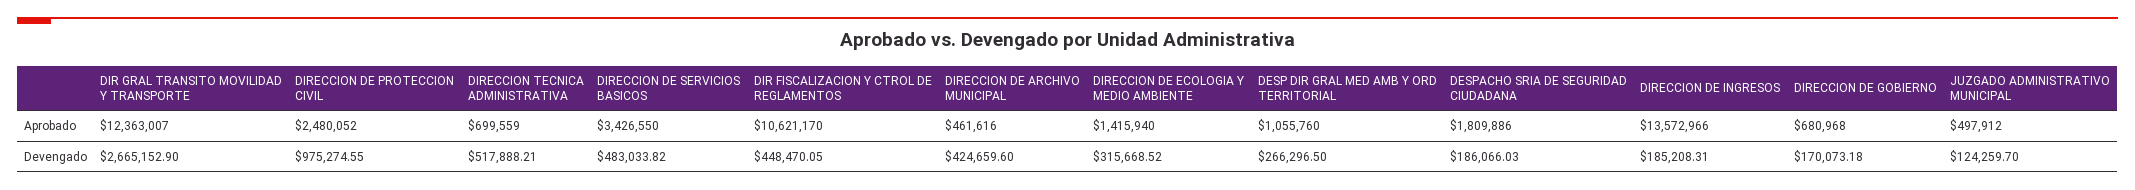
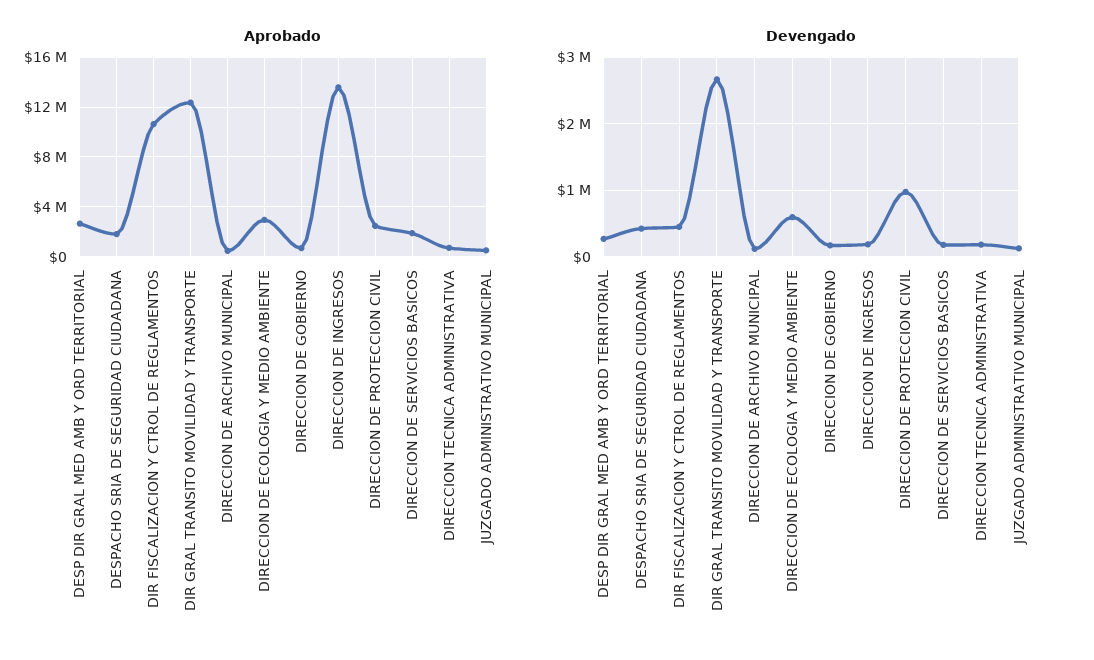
Aprobado, DIRECCION DE SERVICIOS BASICOS: 3426550 -> 2000000
Aprobado, DIRECCION DE ECOLOGIA Y MEDIO AMBIENTE: 1415940 -> 3000000
Aprobado, DESP DIR GRAL MED AMB Y ORD TERRITORIAL: 1055760 -> 2500000
Devengado, DIRECCION TECNICA ADMINISTRATIVA: 517888.21 -> 200000
Devengado, DIRECCION DE SERVICIOS BASICOS: 483033.82 -> 200000
Devengado, DIRECCION DE ARCHIVO MUNICIPAL: 424659.6 -> 100000
Devengado, DIRECCION DE ECOLOGIA Y MEDIO AMBIENTE: 315668.52 -> 600000
Devengado, DESPACHO SRIA DE SEGURIDAD CIUDADANA: 186066.03 -> 400000

